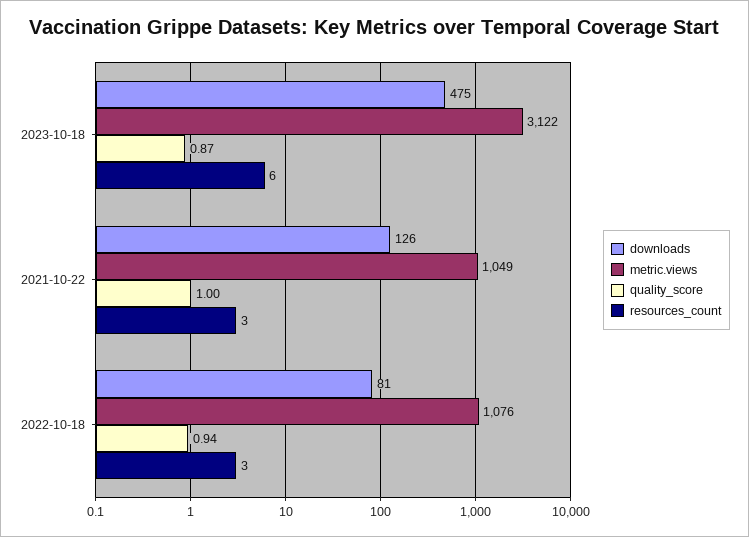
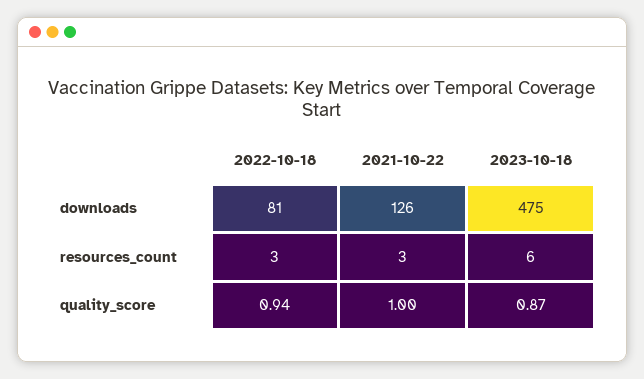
metric.views, 2023-10-18: 3122 -> none
metric.views, 2021-10-22: 1049 -> none
metric.views, 2022-10-18: 1076 -> none

